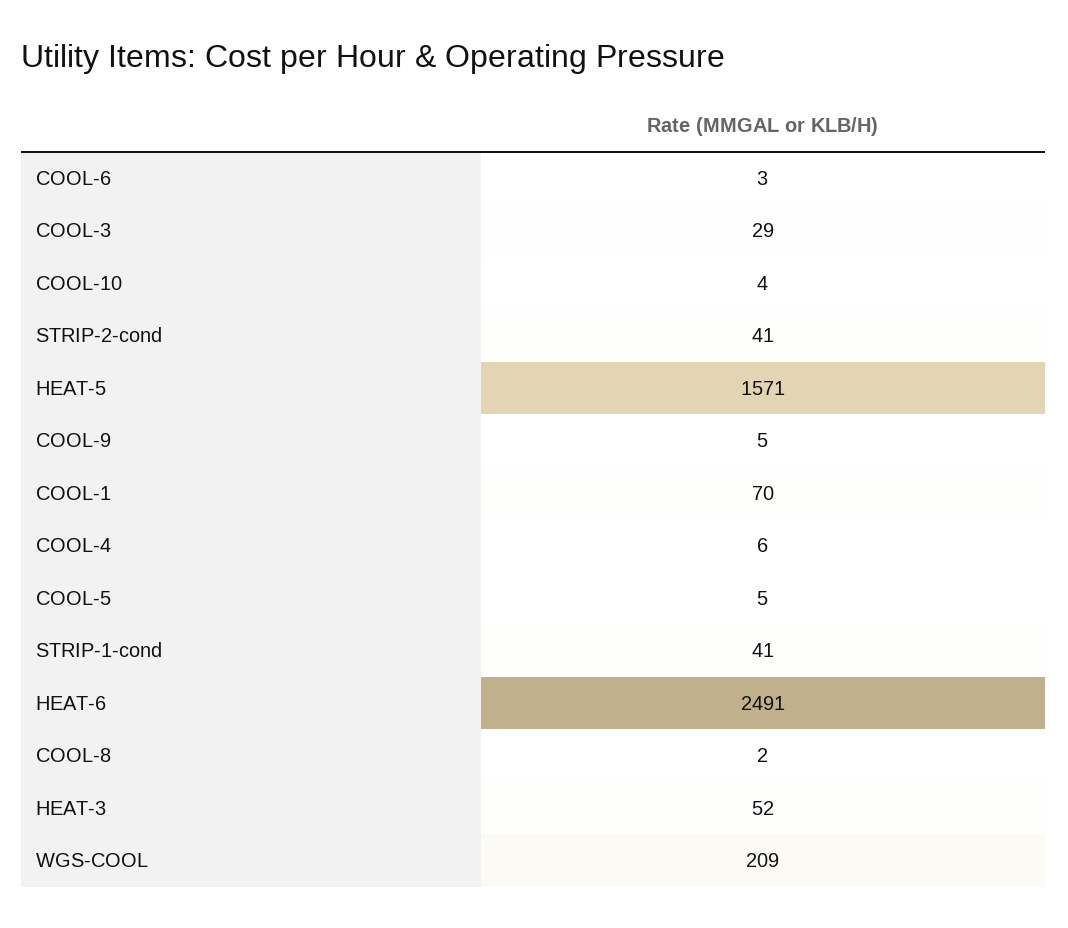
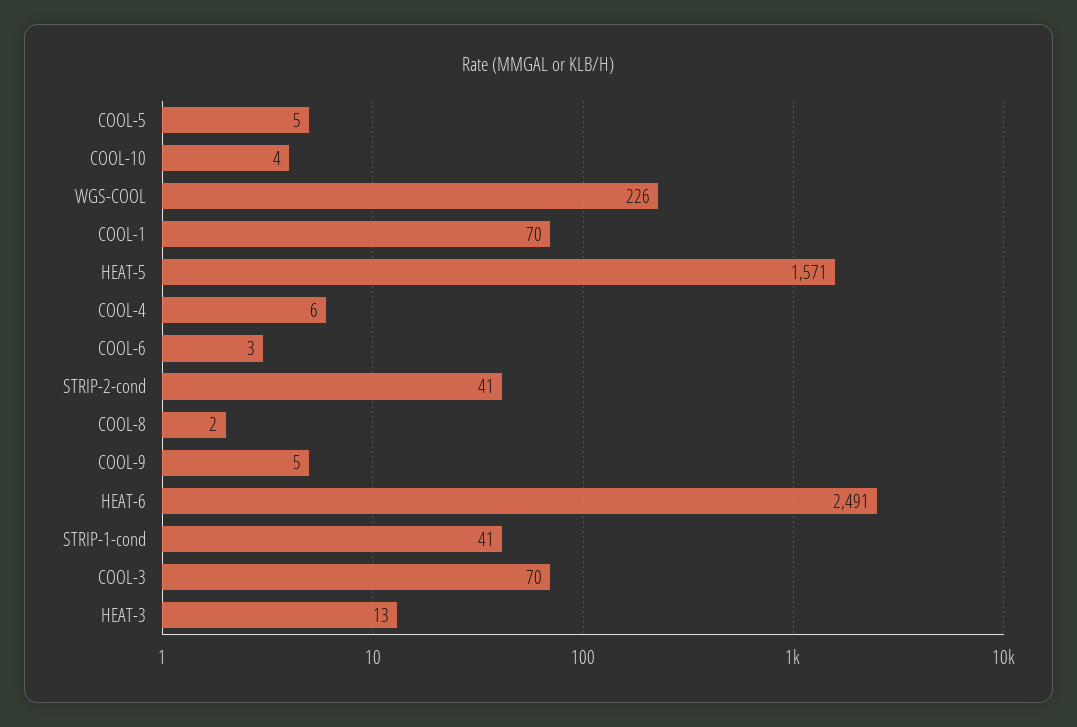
COOL-3: 29 -> 70
HEAT-3: 52 -> 13
WGS-COOL: 209 -> 226

